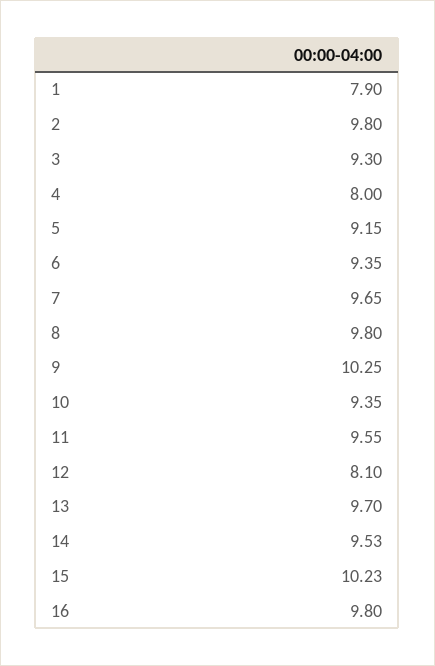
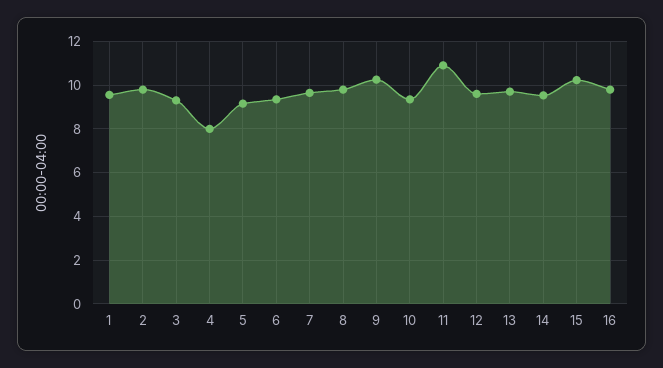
1: 7.9 -> 9.5
11: 9.55 -> 11
12: 8.1 -> 9.5

